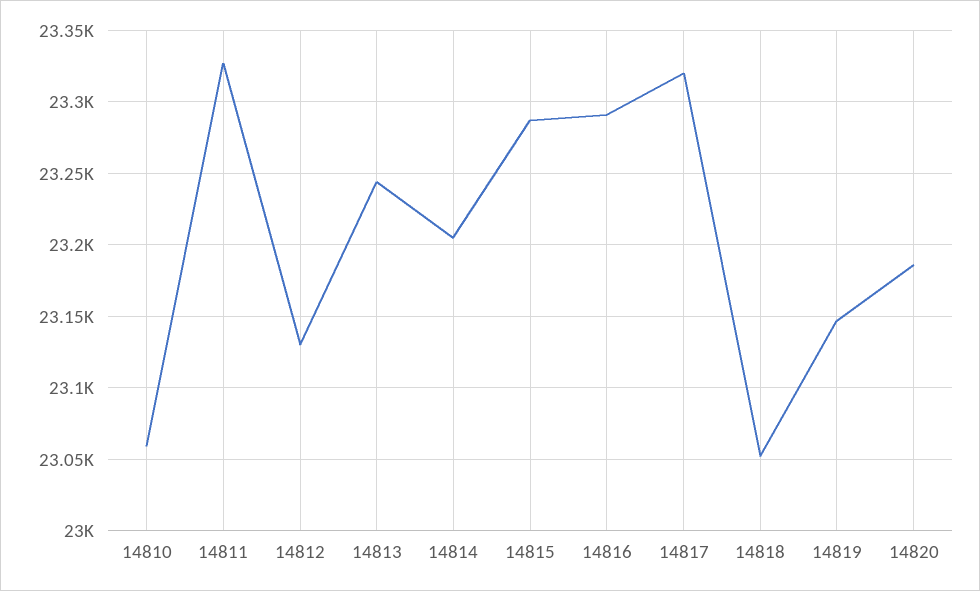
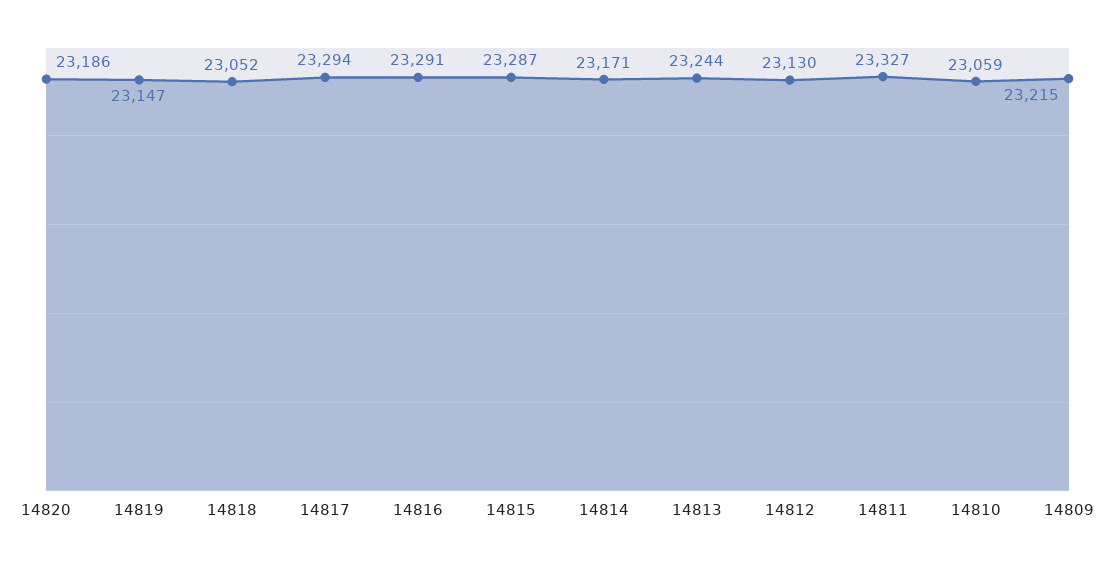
14814: 23205 -> 23171
14817: 23320 -> 23294
14809: none -> 23215

